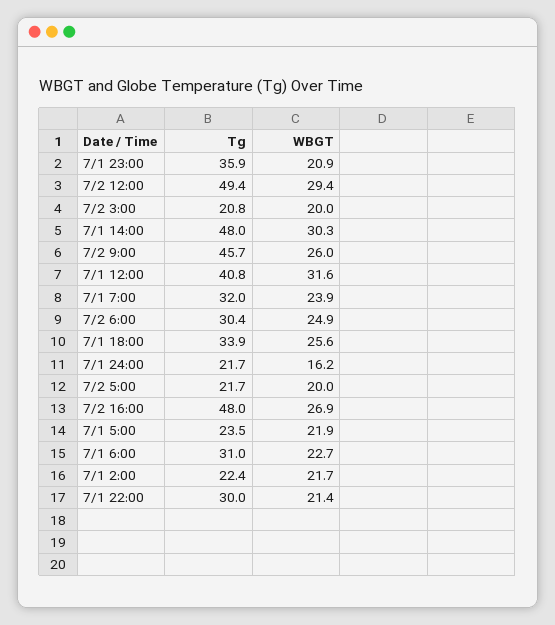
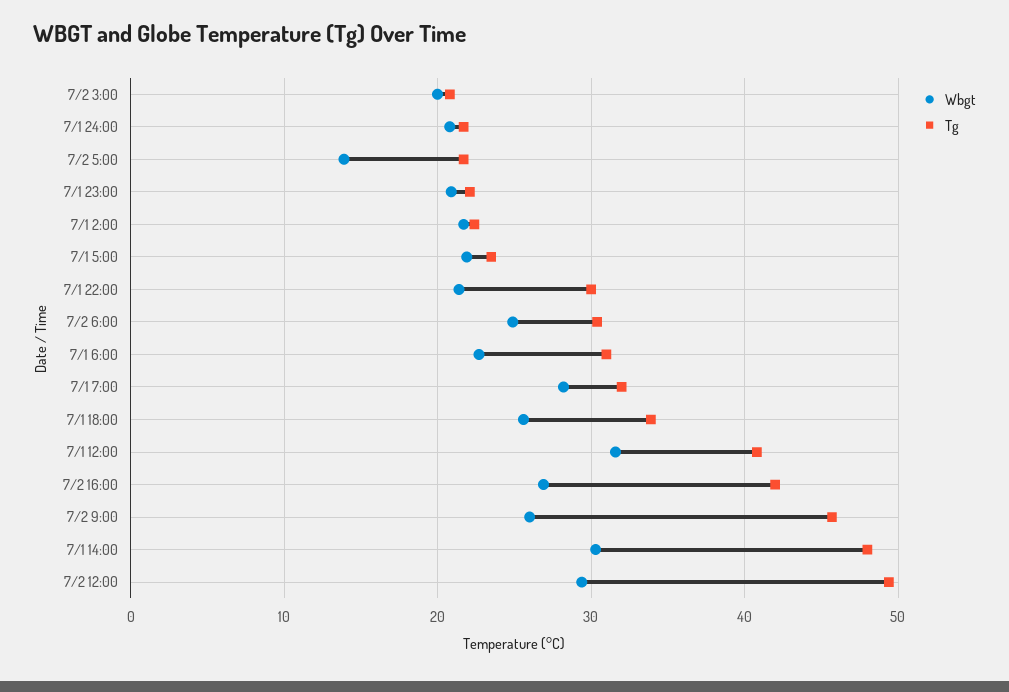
Tg, 7/1 23:00: 35.9 -> 22
WBGT, 7/1 7:00: 23.9 -> 28
WBGT, 7/1 24:00: 16.2 -> 21
WBGT, 7/2 5:00: 20 -> 14
Tg, 7/2 16:00: 48 -> 42

